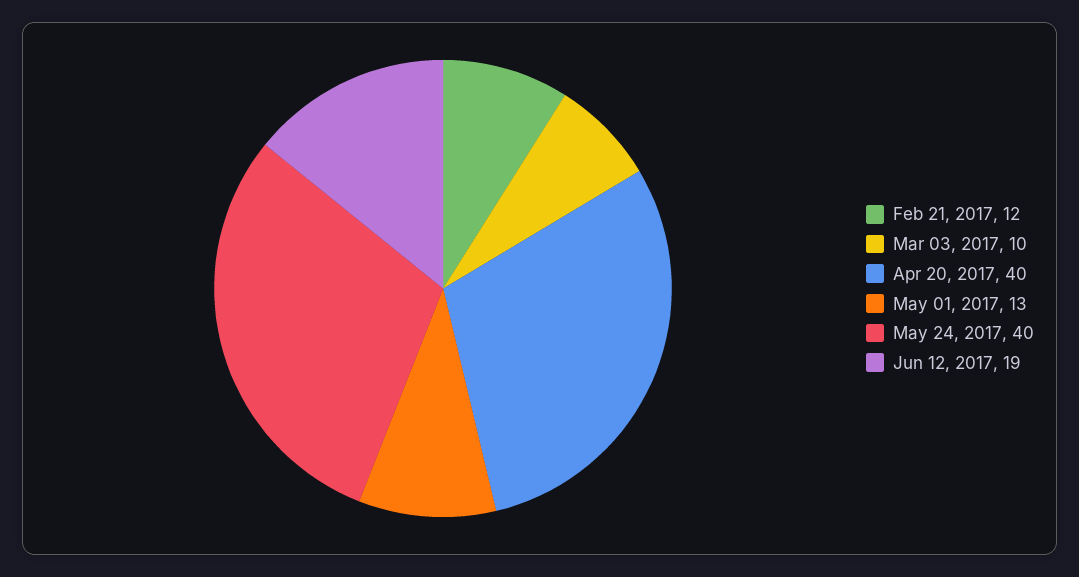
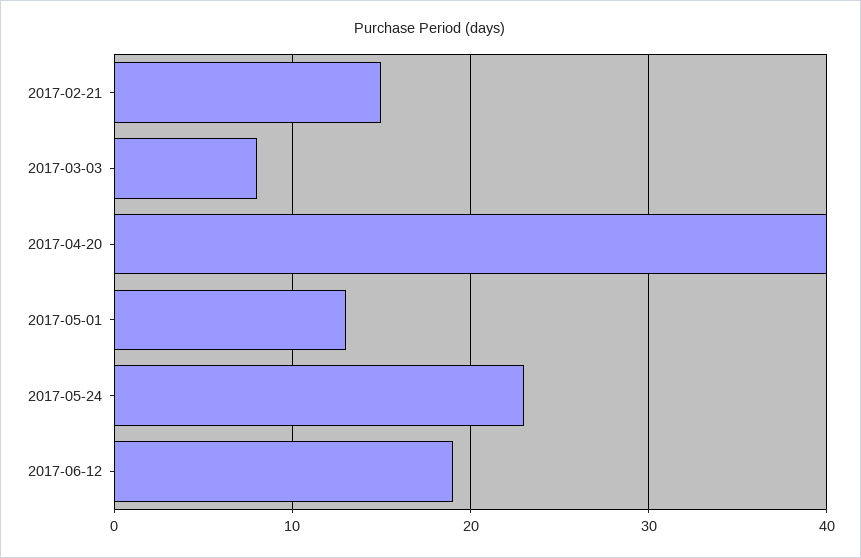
Feb 21, 2017: 12 -> 15
Mar 03, 2017: 10 -> 8
May 24, 2017: 40 -> 23

